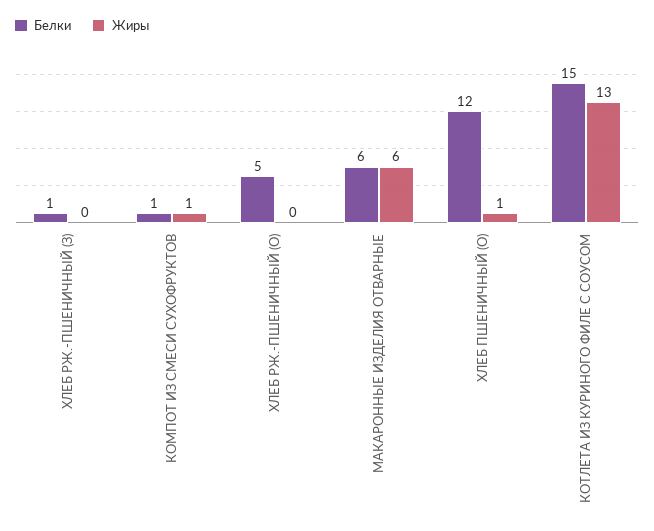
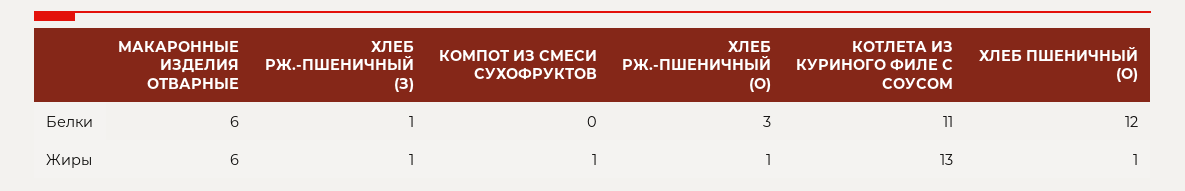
Жиры, ХЛЕБ РЖ.-ПШЕНИЧНЫЙ (З): 0 -> 1
Белки, КОМПОТ ИЗ СМЕСИ СУХОФРУКТОВ: 1 -> 0
Белки, ХЛЕБ РЖ.-ПШЕНИЧНЫЙ (О): 5 -> 3
Жиры, ХЛЕБ РЖ.-ПШЕНИЧНЫЙ (О): 0 -> 1
Белки, КОТЛЕТА ИЗ КУРИНОГО ФИЛЕ С СОУСОМ: 15 -> 11

